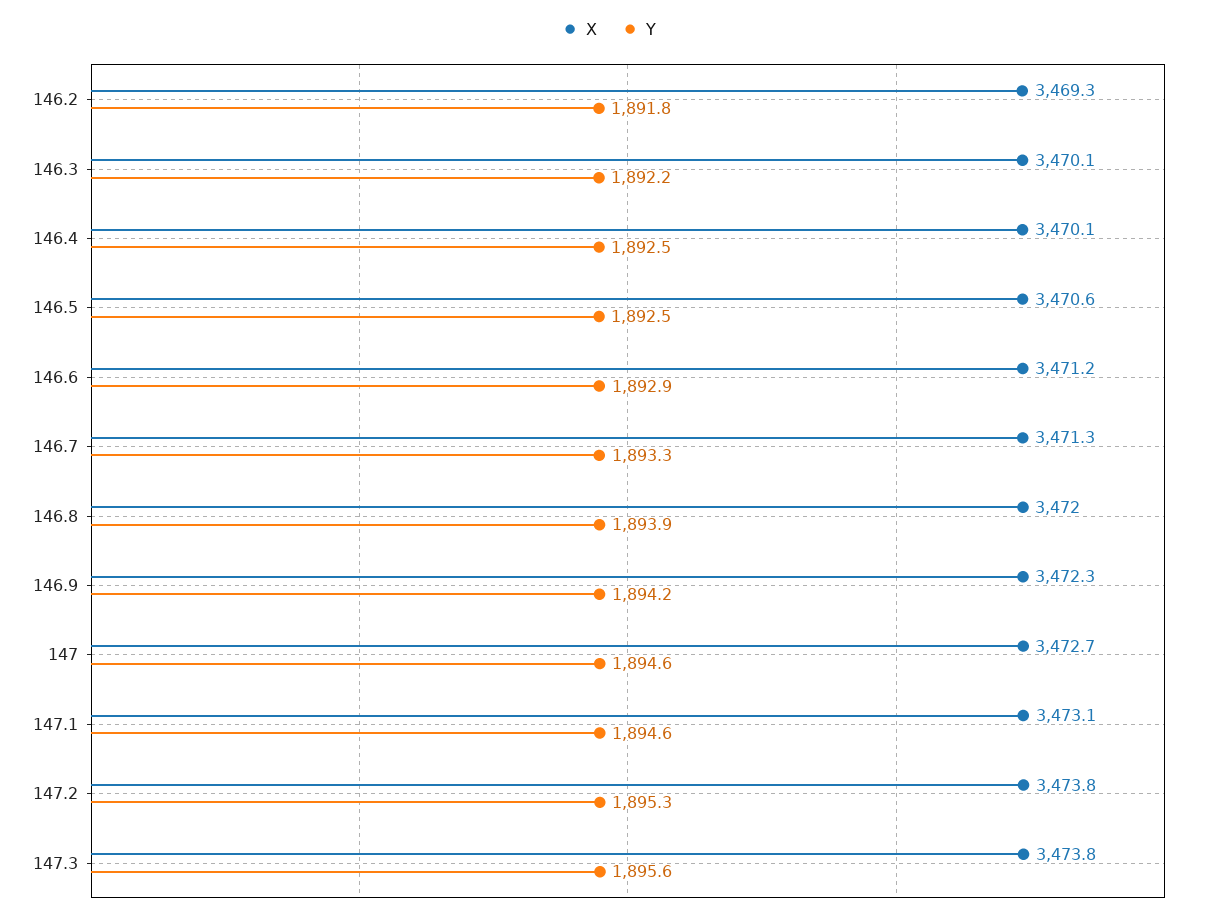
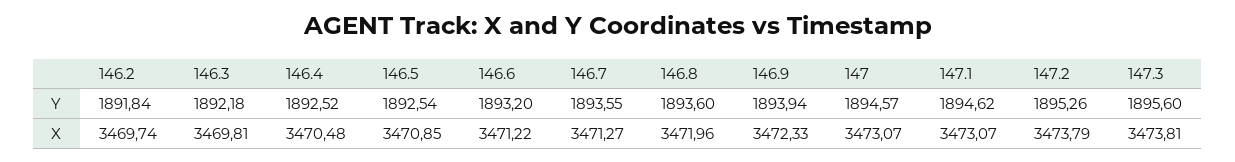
X, 146.2: 3469.3 -> 3469.74
X, 146.3: 3470.1 -> 3469.81
X, 146.4: 3470.1 -> 3470.48
X, 146.5: 3470.6 -> 3470.85
Y, 146.6: 1892.9 -> 1893.2
Y, 146.7: 1893.3 -> 1893.55
Y, 146.8: 1893.9 -> 1893.6
Y, 146.9: 1894.2 -> 1893.94
X, 147: 3472.7 -> 3473.07

